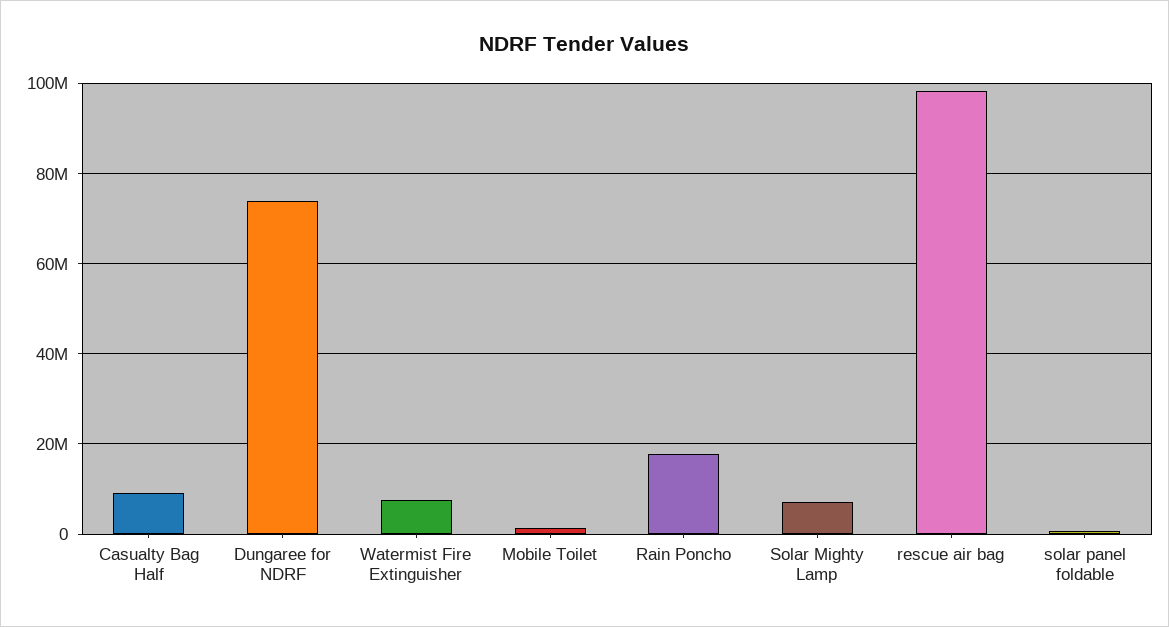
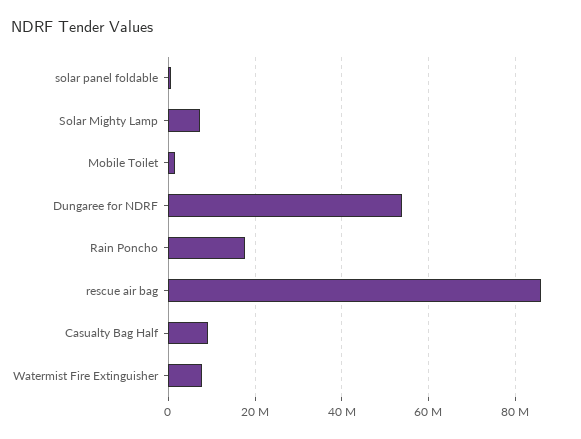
Dungaree for NDRF: 74000000 -> 54000000
rescue air bag: 98000000 -> 86000000

